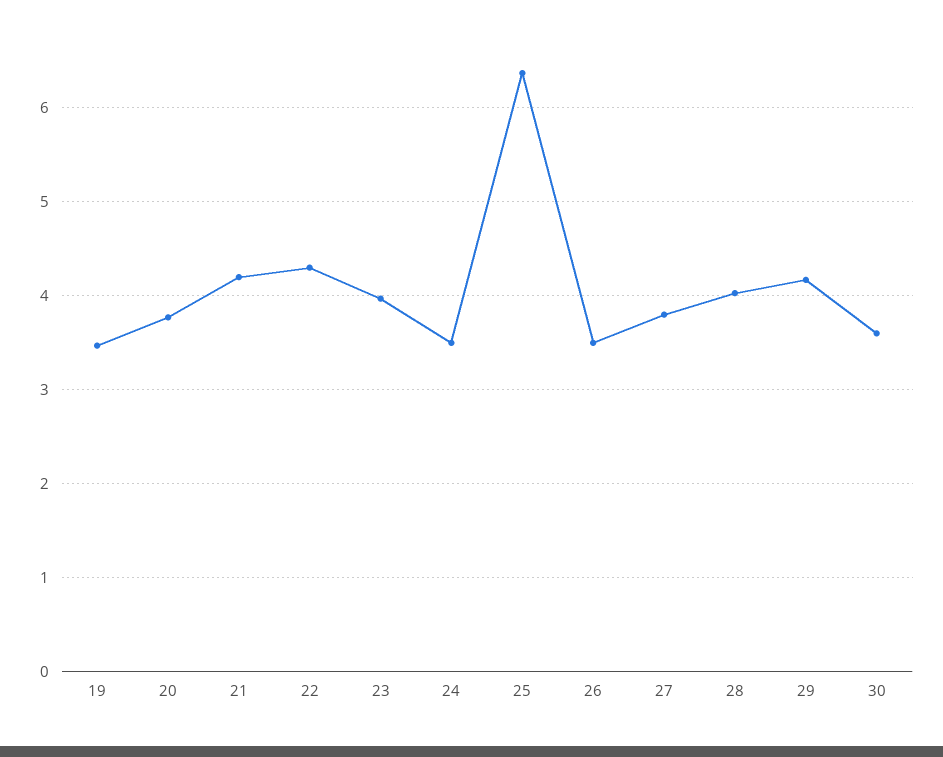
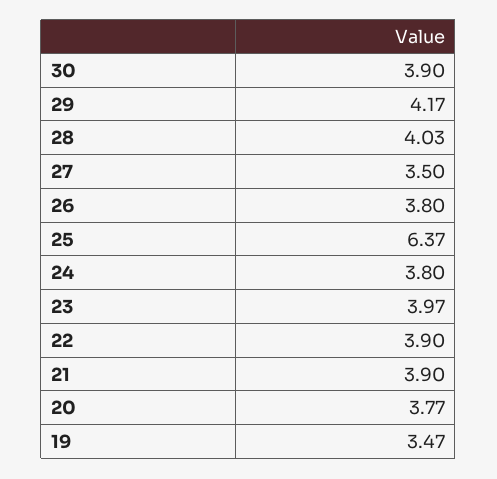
21: 4.2 -> 3.9
22: 4.3 -> 3.9
24: 3.5 -> 3.8
26: 3.5 -> 3.8
27: 3.8 -> 3.5
30: 3.6 -> 3.9

